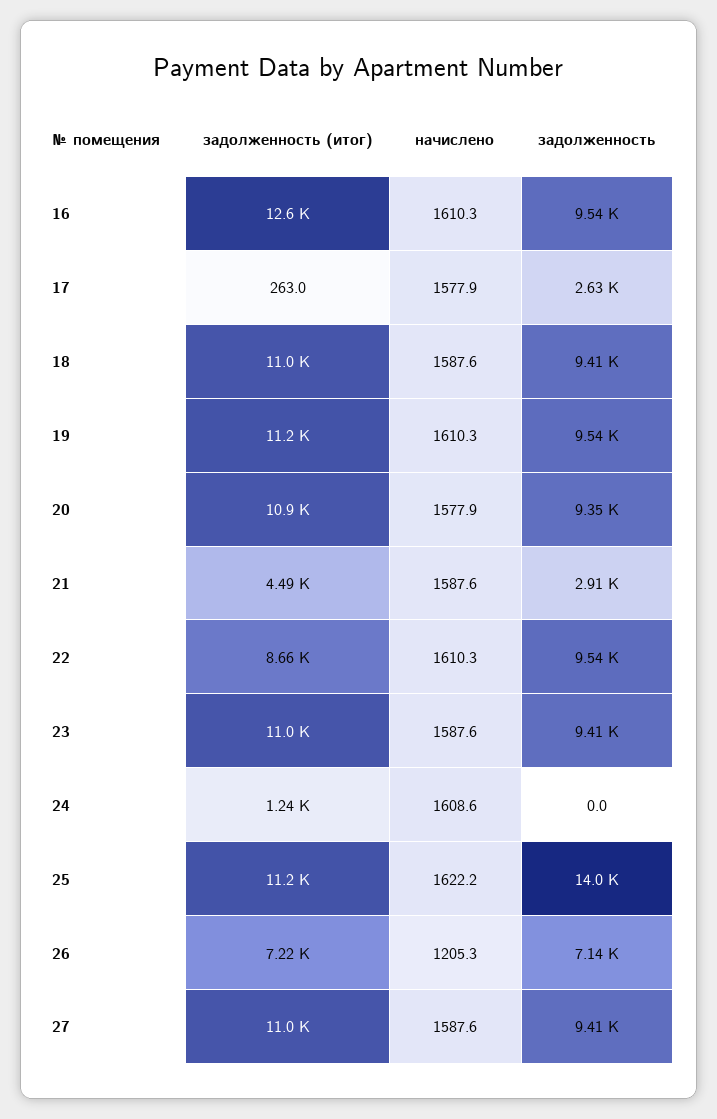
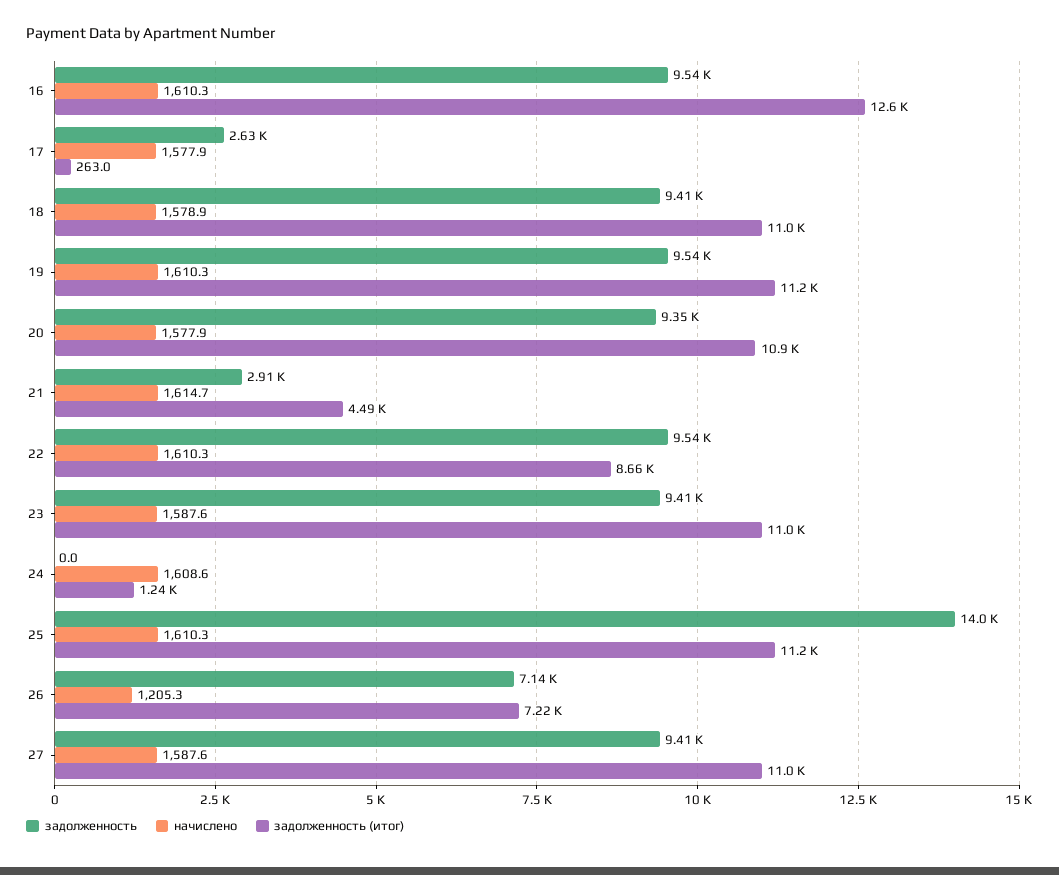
начислено, 18: 1587.6 -> 1578.9
начислено, 21: 1587.6 -> 1614.7
начислено, 25: 1622.2 -> 1610.3

